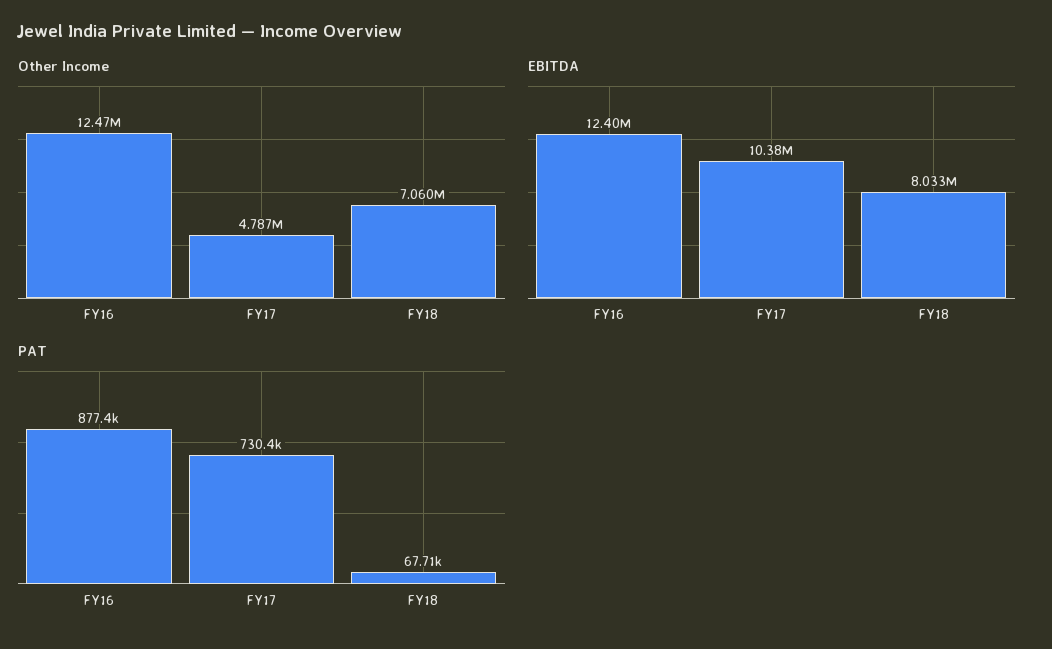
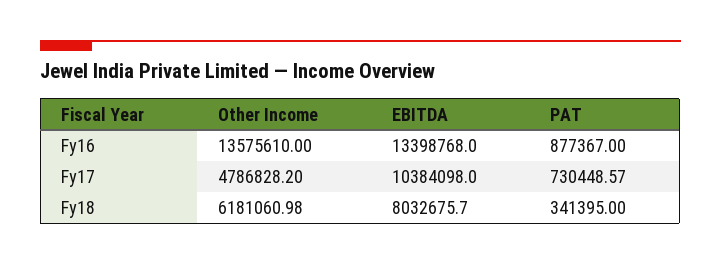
Other Income, FY16: 12470000 -> 13575610
Other Income, FY18: 7060000 -> 6181060.98
EBITDA, FY16: 12400000 -> 13398768
PAT, FY18: 67710 -> 341395

